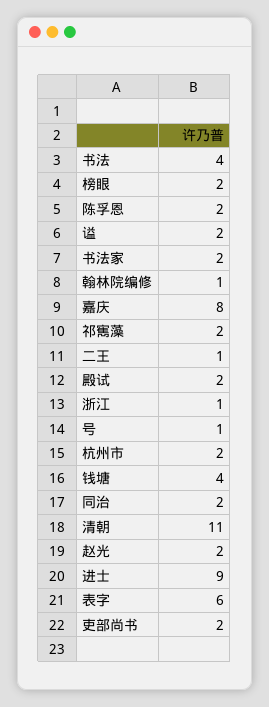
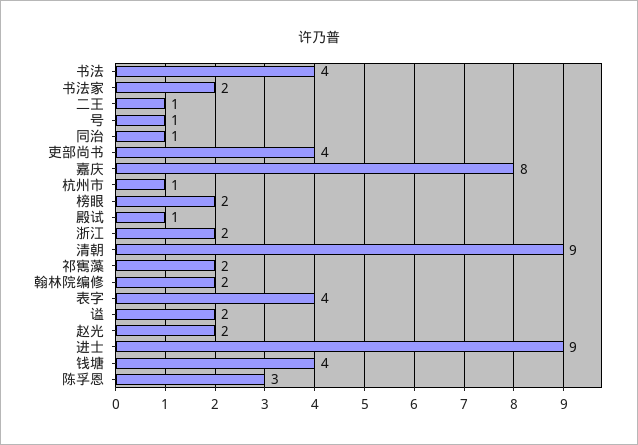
陈孚恩: 2 -> 3
翰林院编修: 1 -> 2
殿试: 2 -> 1
浙江: 1 -> 2
杭州市: 2 -> 1
同治: 2 -> 1
清朝: 11 -> 9
表字: 6 -> 4
吏部尚书: 2 -> 4

